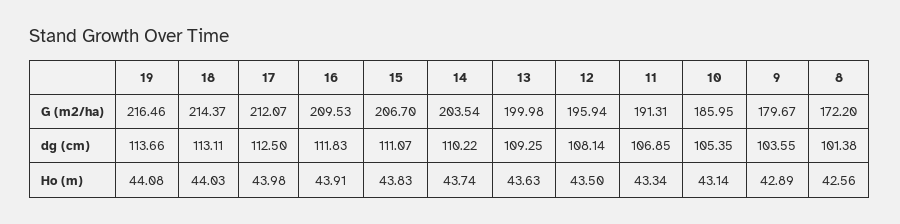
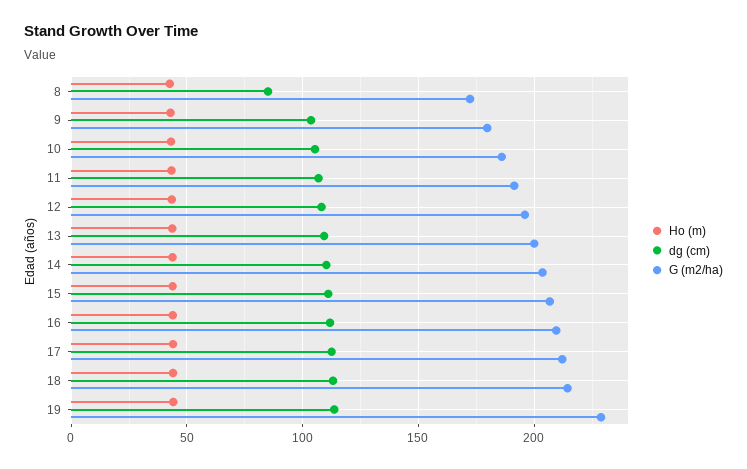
G (m2/ha), 19: 216.46 -> 230
dg (cm), 8: 101.38 -> 85

